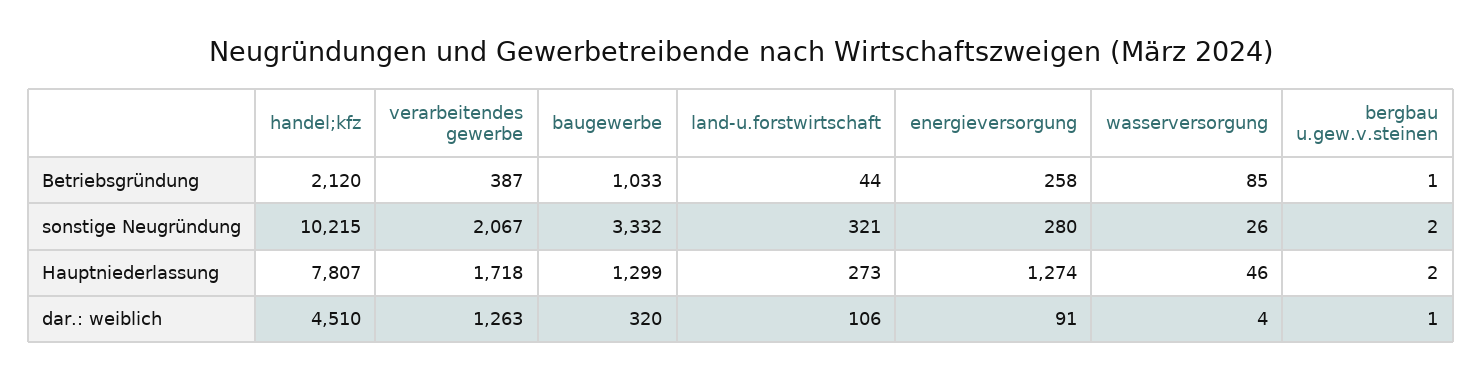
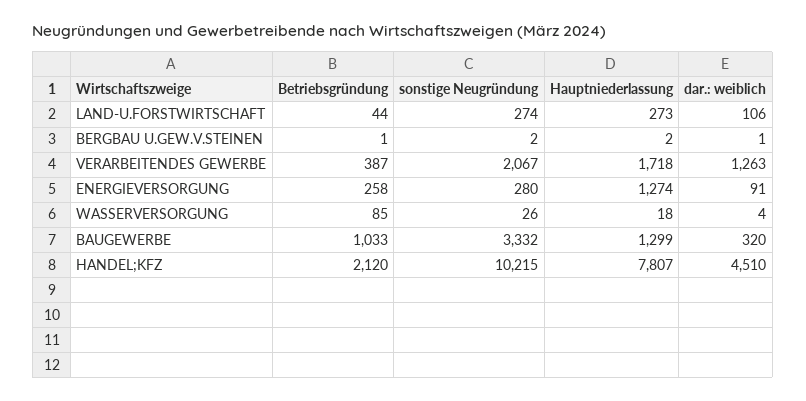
land-u.forstwirtschaft, sonstige Neugründung: 321 -> 274
wasserversorgung, Hauptniederlassung: 46 -> 18

